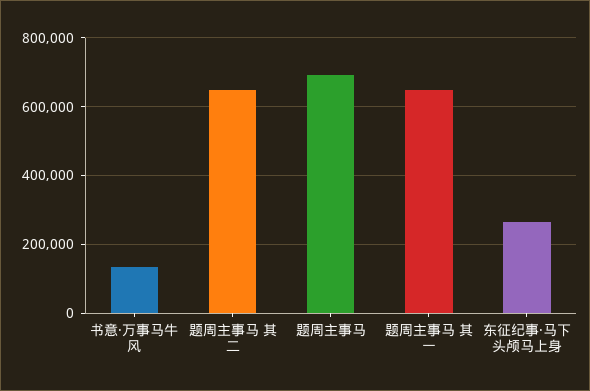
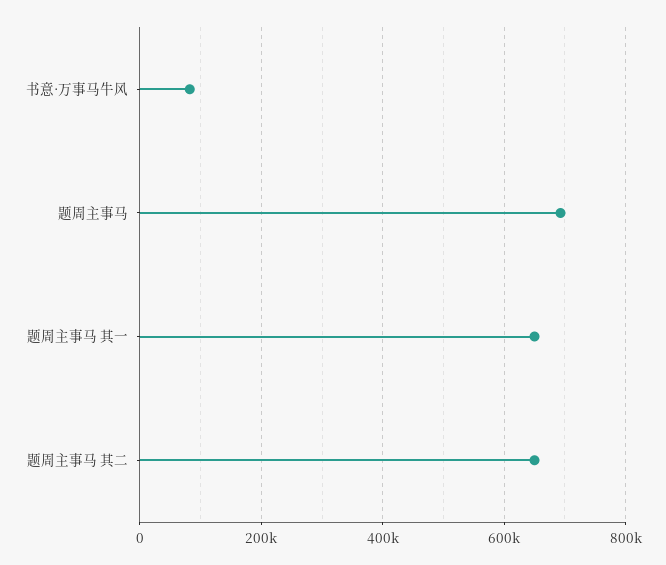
书意·万事马牛风: 140000 -> 80000
东征纪事·马下头颅马上身: 260000 -> none

